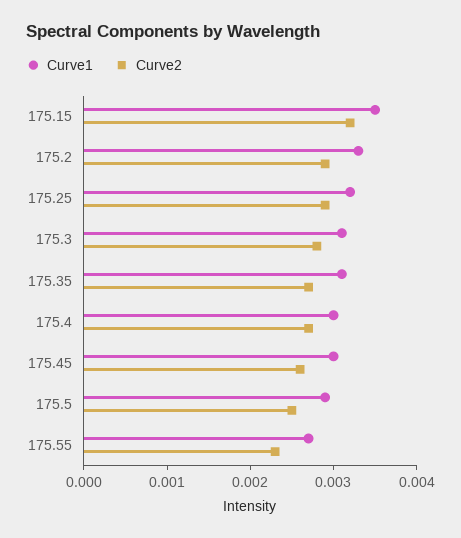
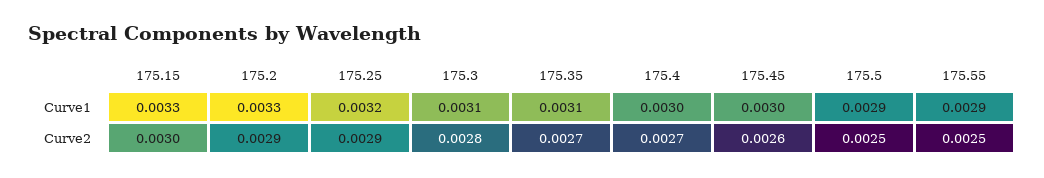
Curve1, 175.15: 0.0035 -> 0.0033
Curve2, 175.15: 0.0032 -> 0.003
Curve1, 175.55: 0.0027 -> 0.0029
Curve2, 175.55: 0.0023 -> 0.0025

